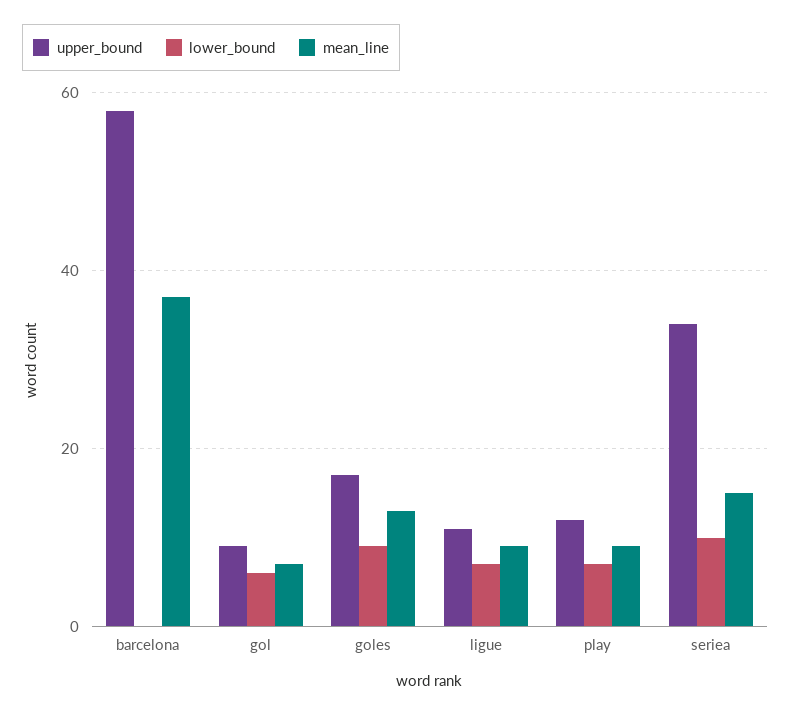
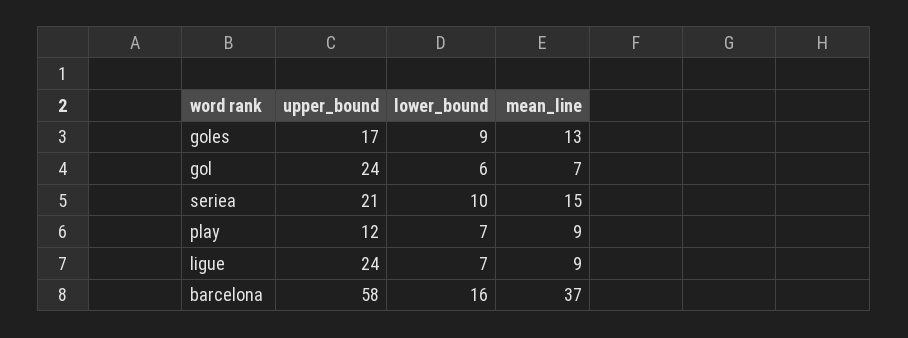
lower_bound, barcelona: 0 -> 16
upper_bound, gol: 10 -> 24
upper_bound, ligue: 10 -> 24
upper_bound, seriea: 35 -> 21

